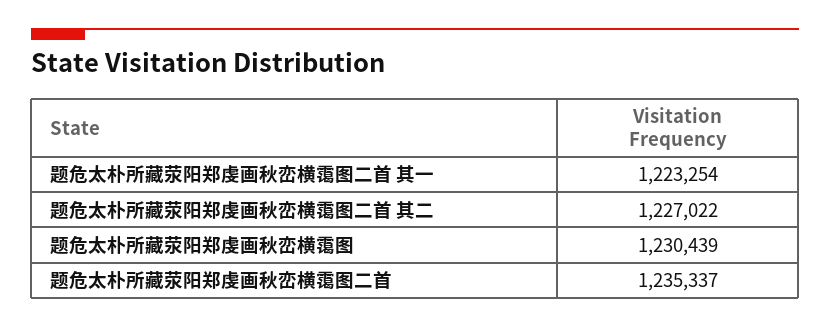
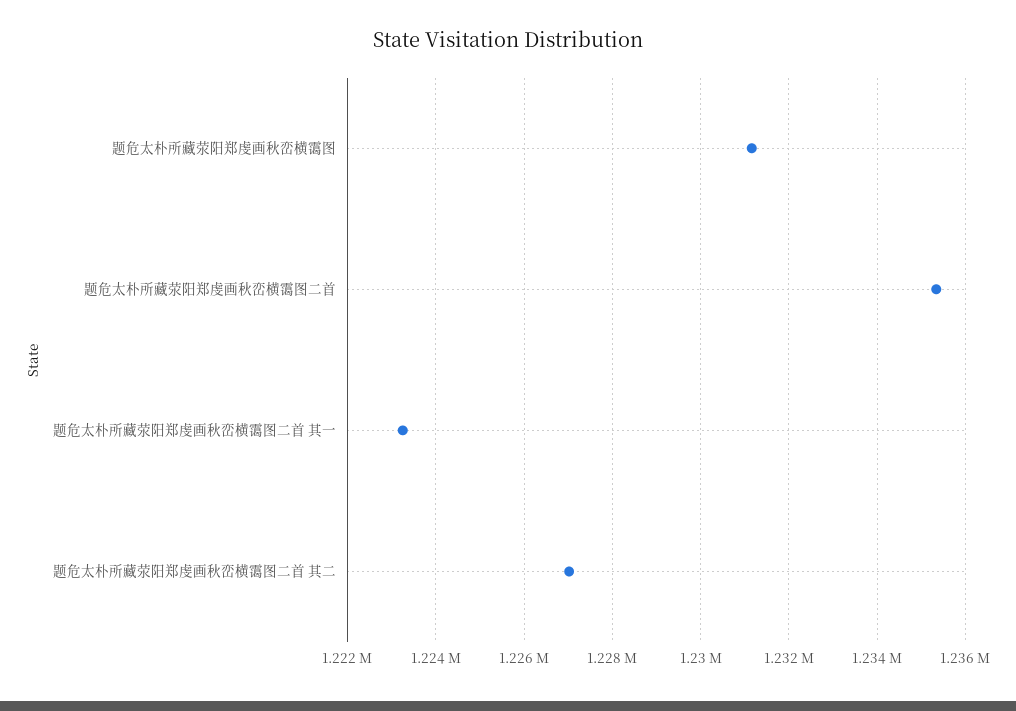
题危太朴所藏荥阳郑虔画秋峦横霭图: 1230439 -> 1231200

